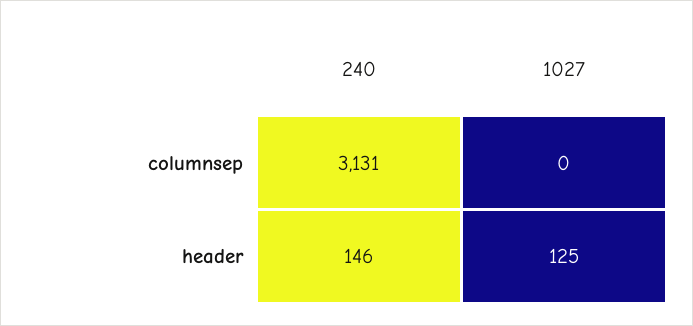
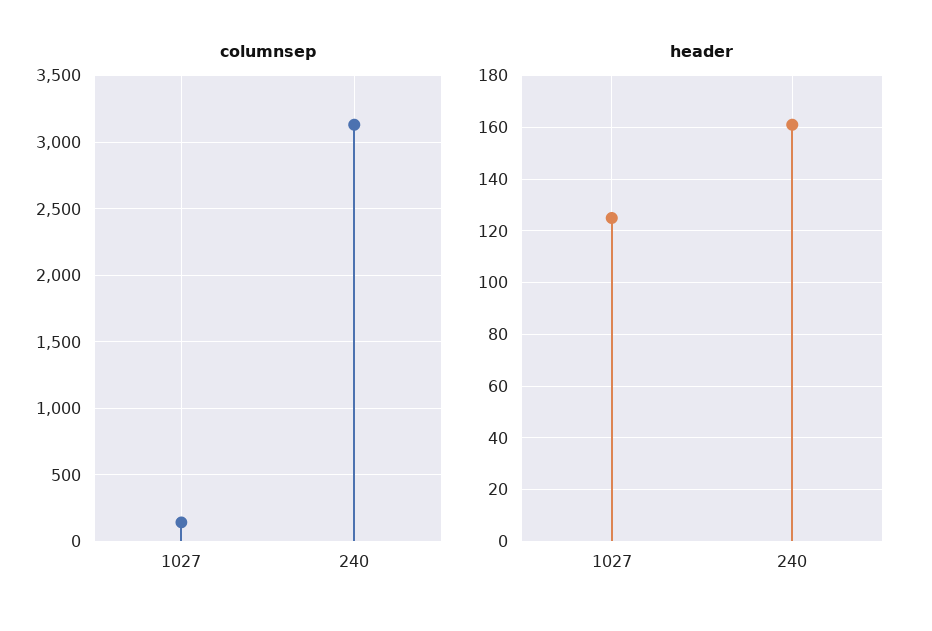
columnsep, 1027: 0 -> 150
header, 240: 146 -> 160

